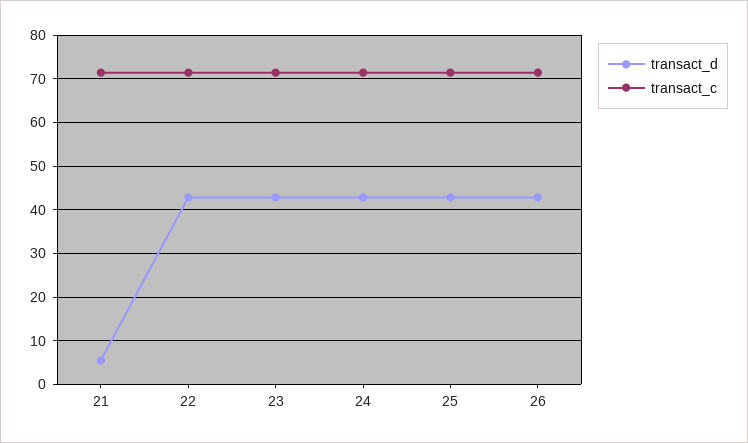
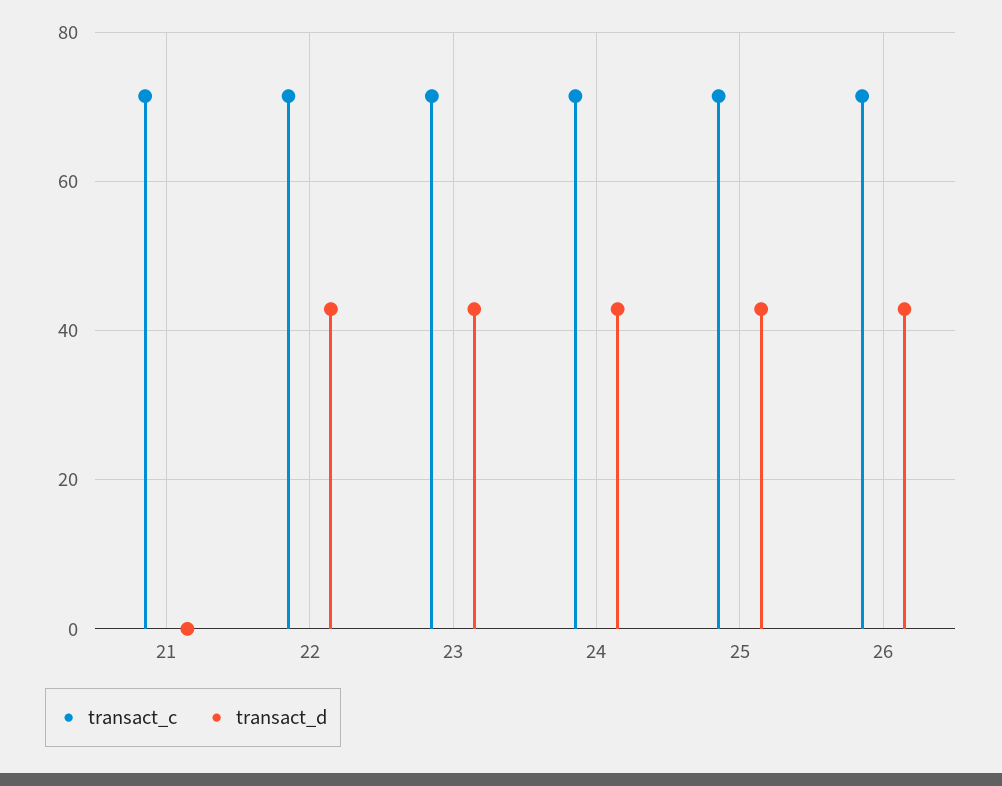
transact_d, 21: 6 -> 0

